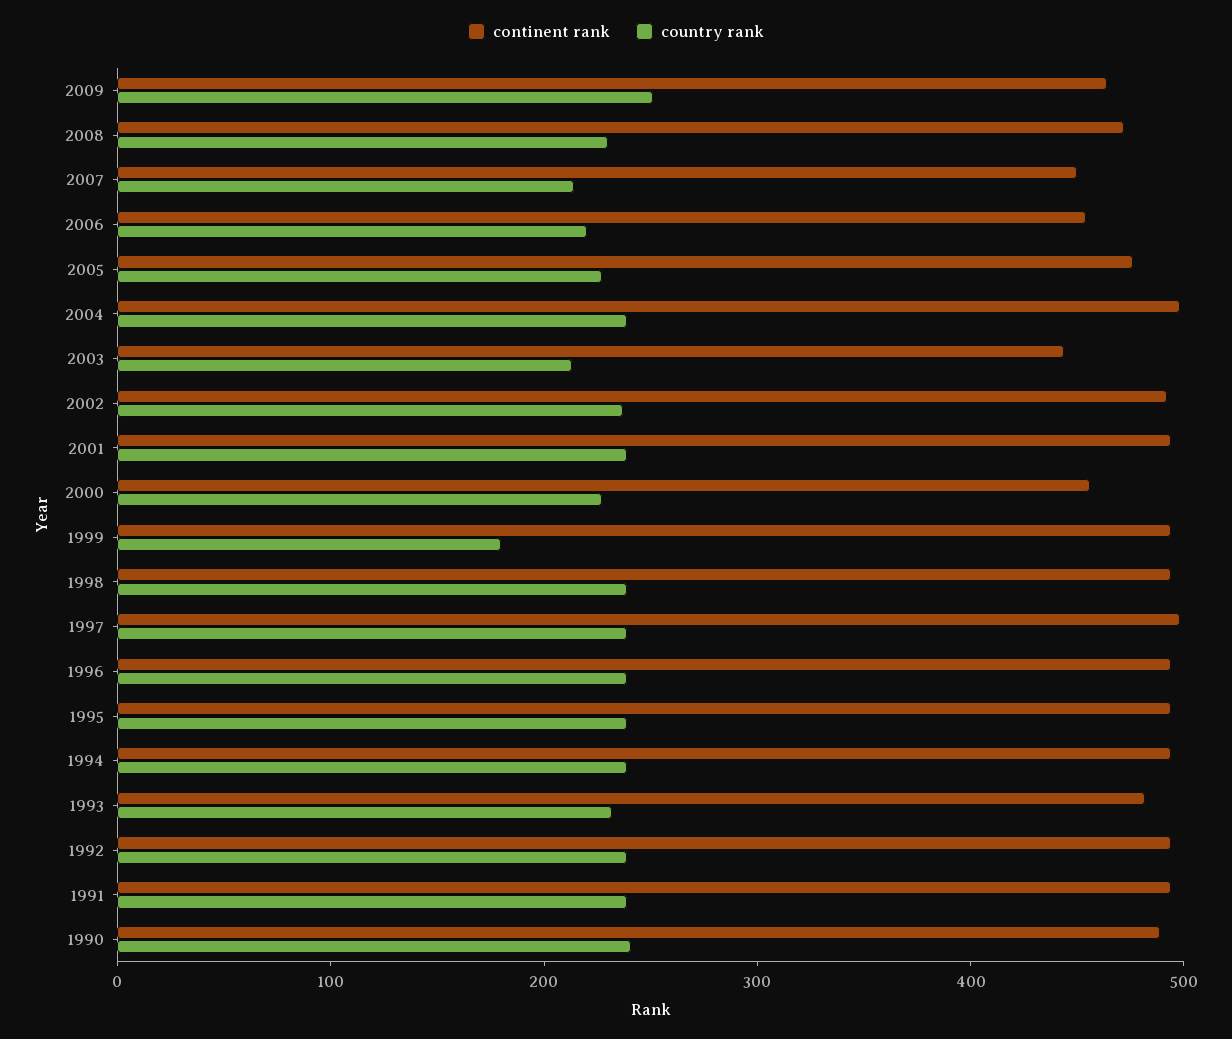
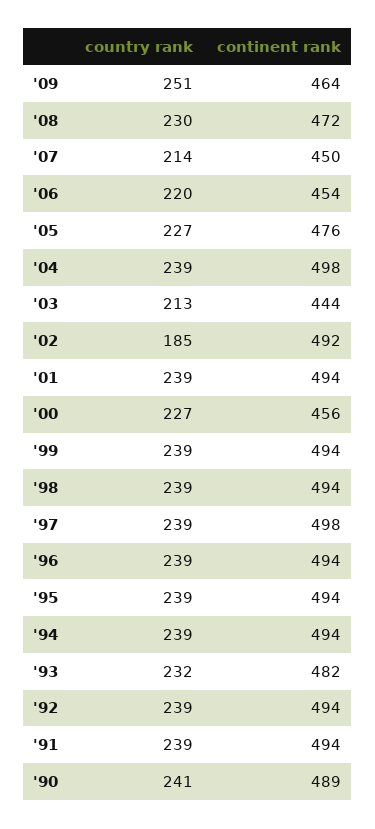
country rank, 2002: 240 -> 185
country rank, 1999: 180 -> 239

